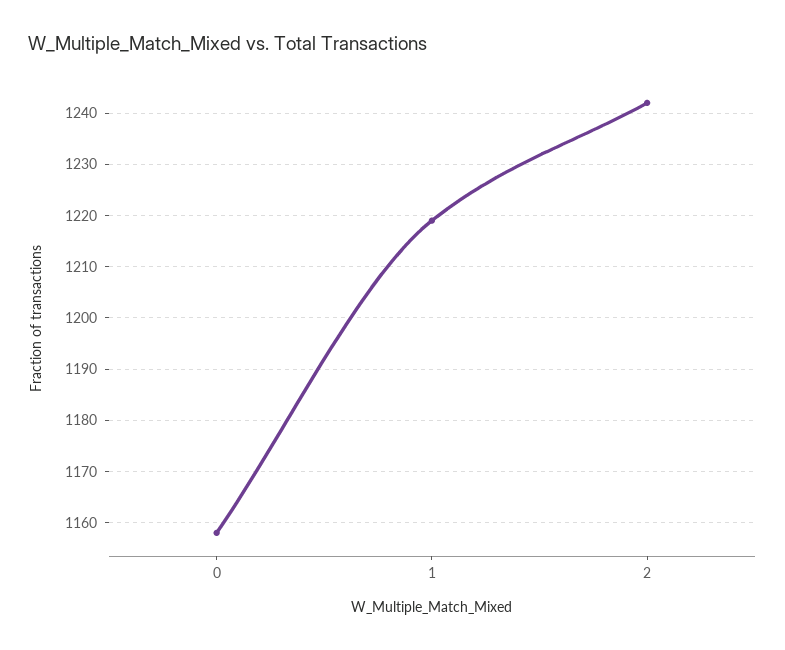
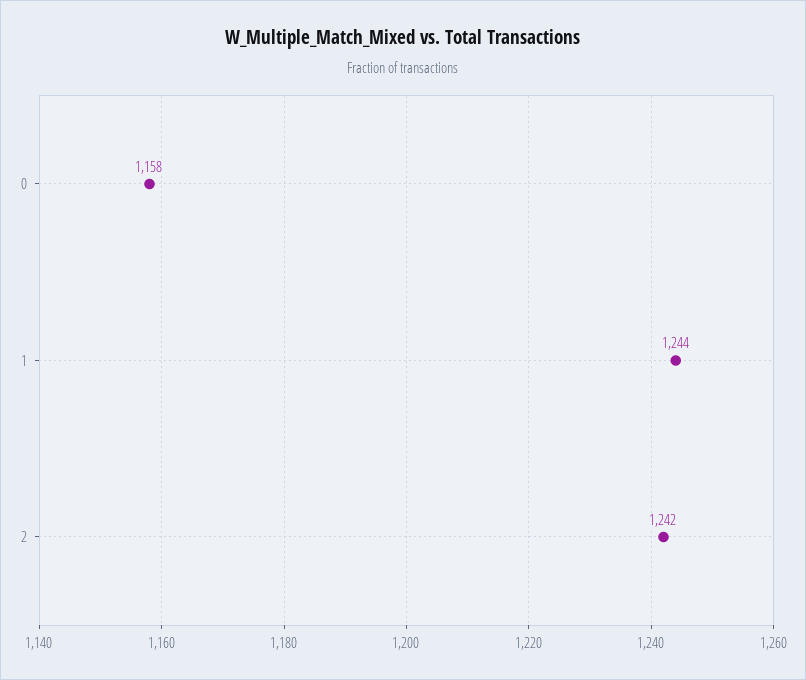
1: 1220 -> 1244

